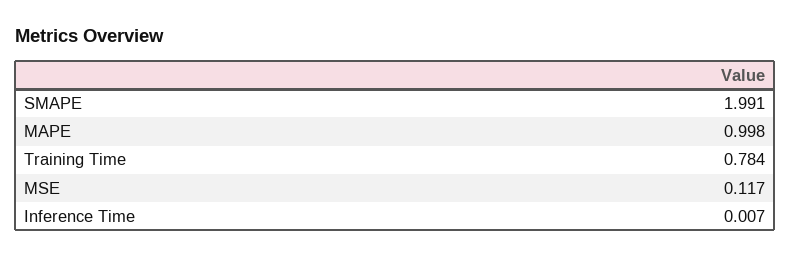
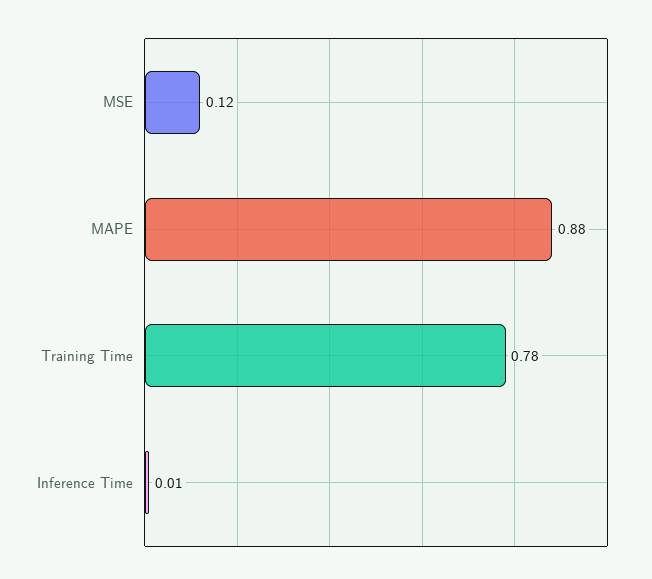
SMAPE: 1.991 -> none
MAPE: 0.998 -> 0.88

